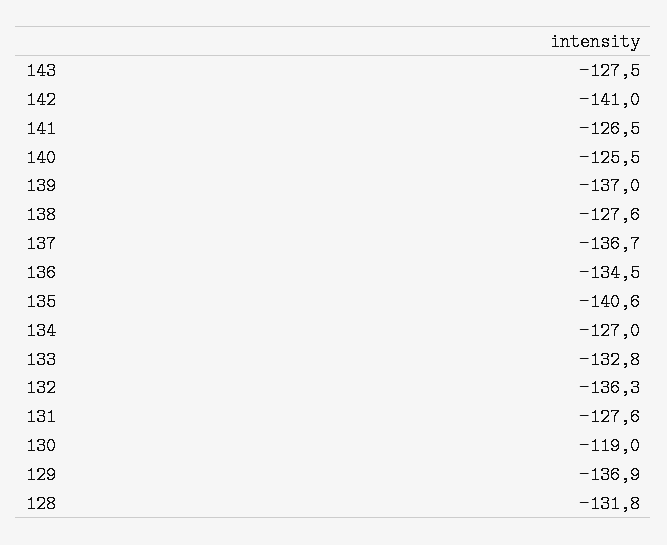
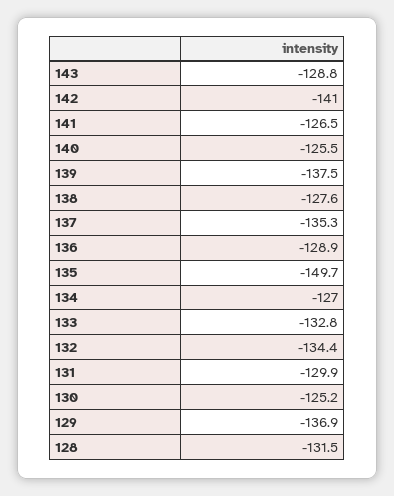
143: -127.5 -> -128.8
139: -137 -> -137.5
137: -136.7 -> -135.3
136: -134.5 -> -128.9
135: -140.6 -> -149.7
132: -136.3 -> -134.4
131: -127.6 -> -129.9
130: -119 -> -125.2
128: -131.8 -> -131.5

